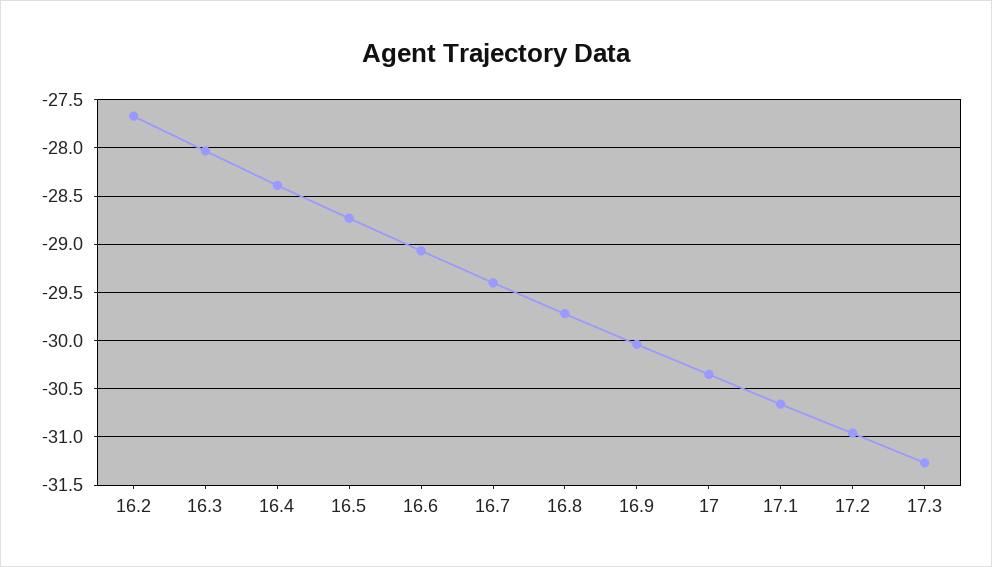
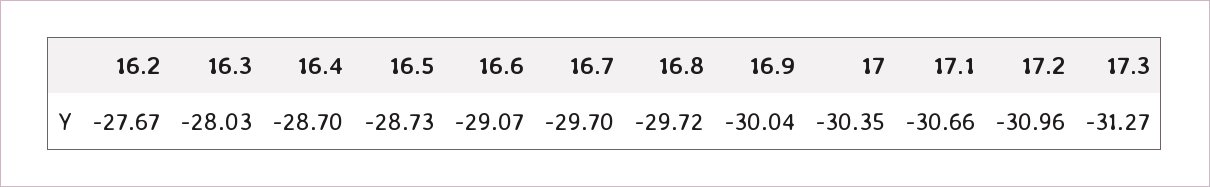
16.4: -28.4 -> -28.7
16.7: -29.4 -> -29.7

